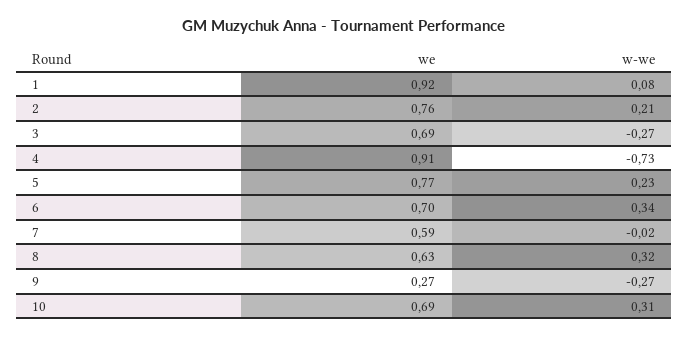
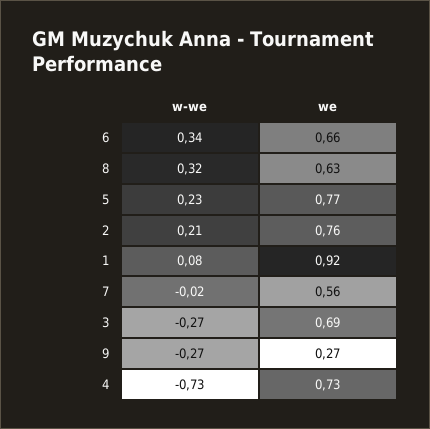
we, 4: 0.91 -> 0.73
we, 6: 0.7 -> 0.66
we, 7: 0.59 -> 0.56
we, 10: 0.69 -> none
w-we, 10: 0.31 -> none

